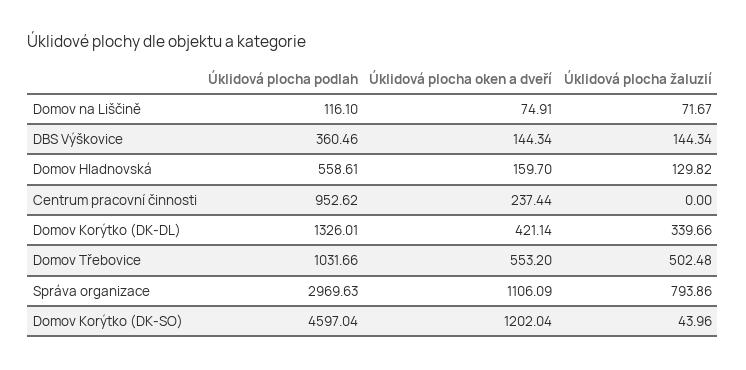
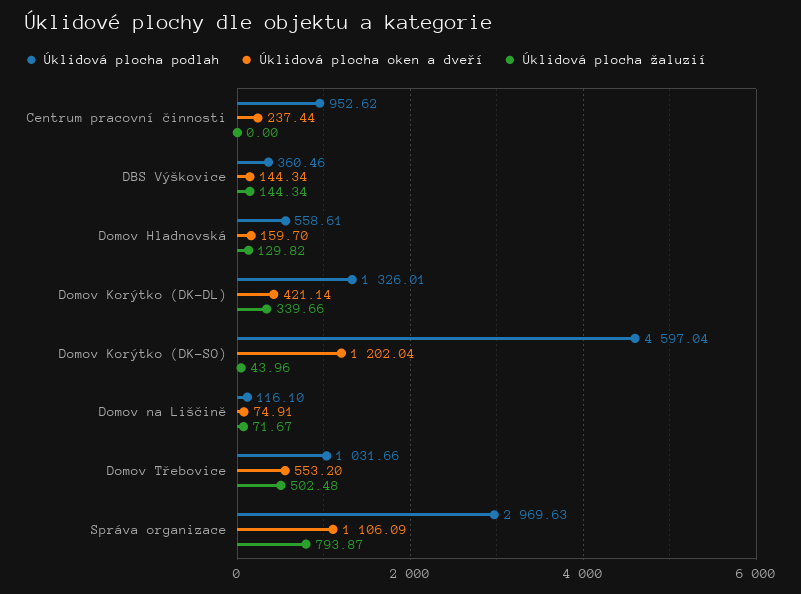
Úklidová plocha žaluzií, Správa organizace: 793.86 -> 793.87

